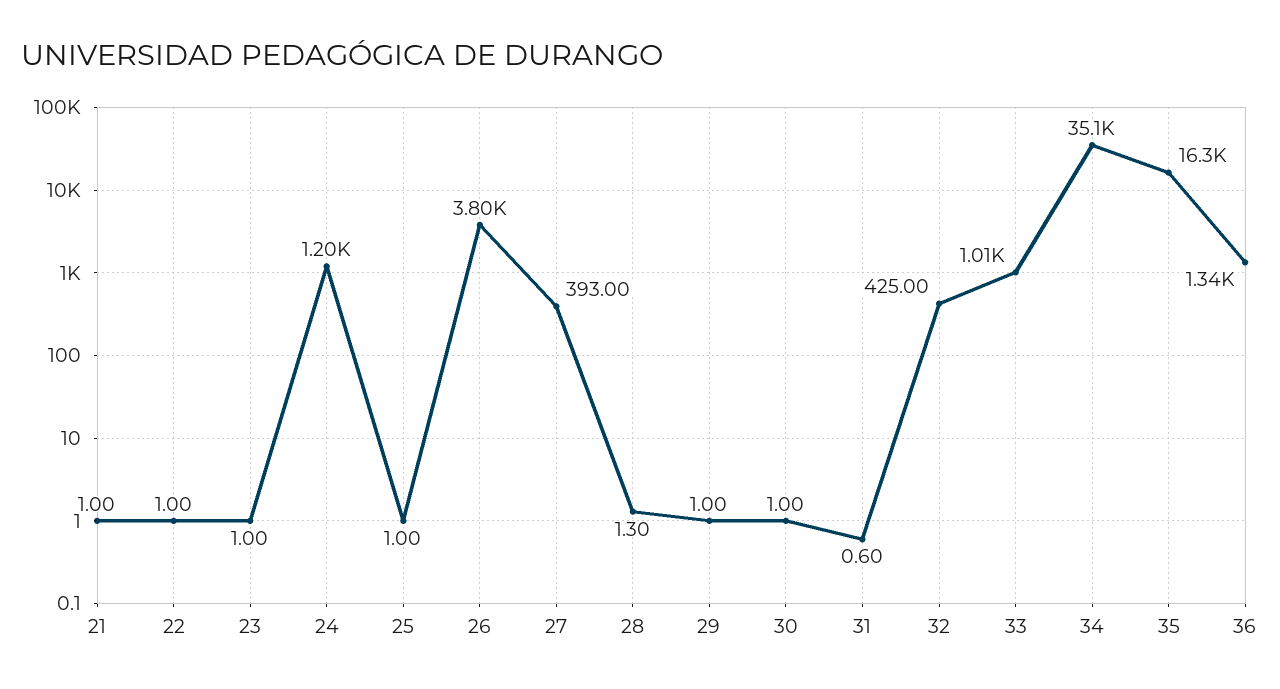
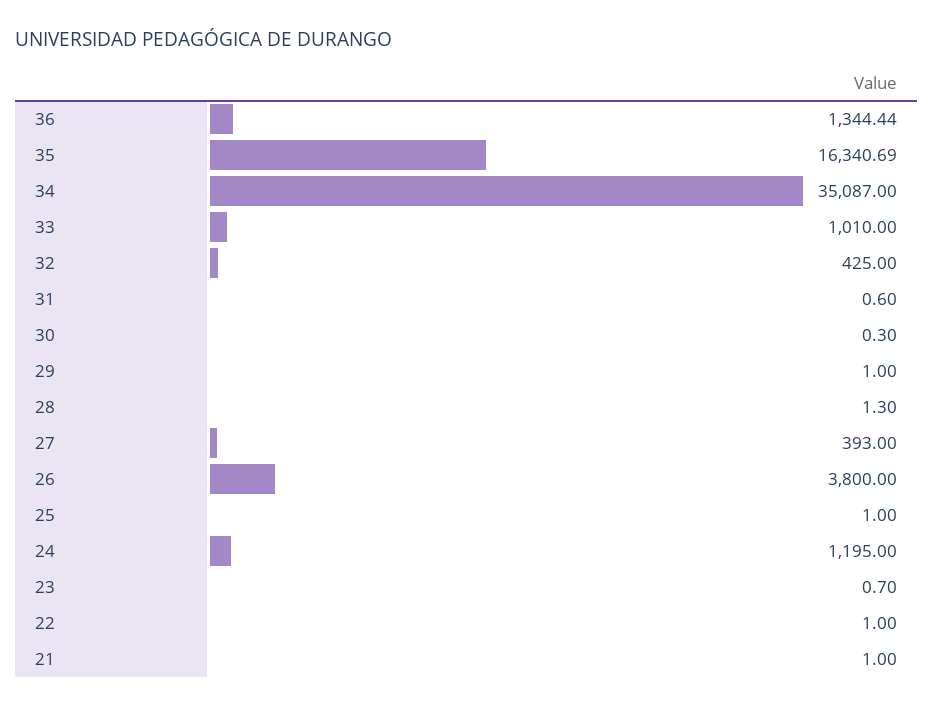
23: 1 -> 0.7
30: 1 -> 0.3

